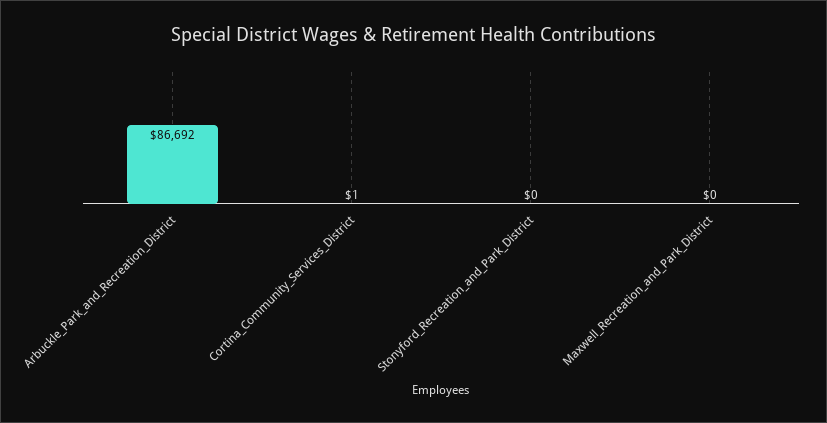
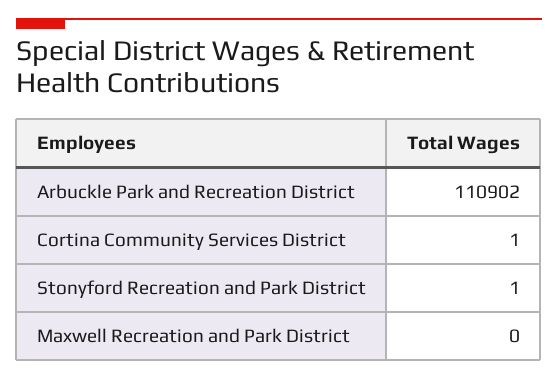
Arbuckle_Park_and_Recreation_District: 86692 -> 110902
Stonyford_Recreation_and_Park_District: 0 -> 1

